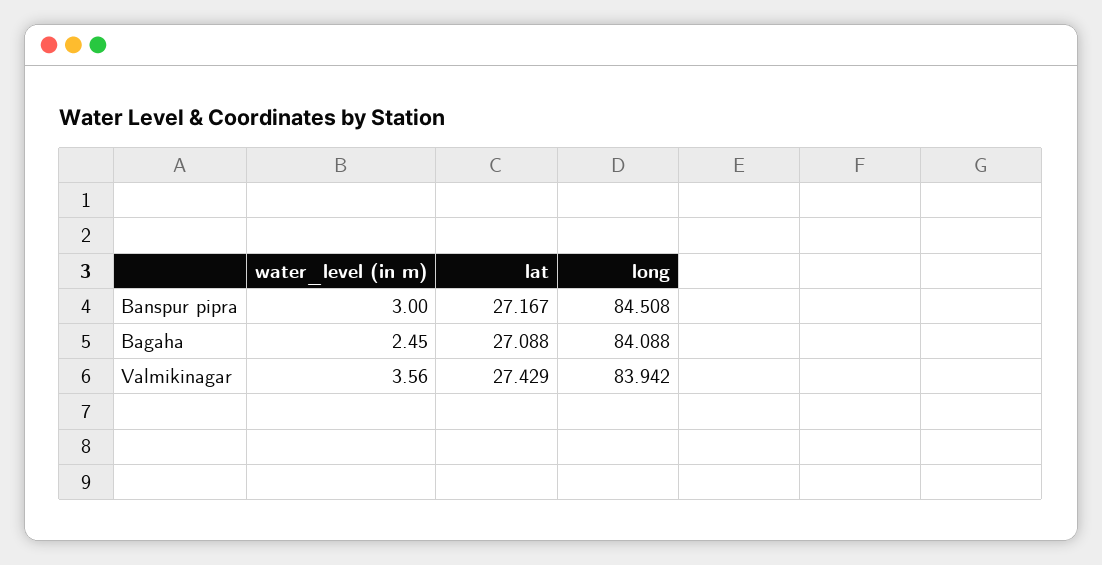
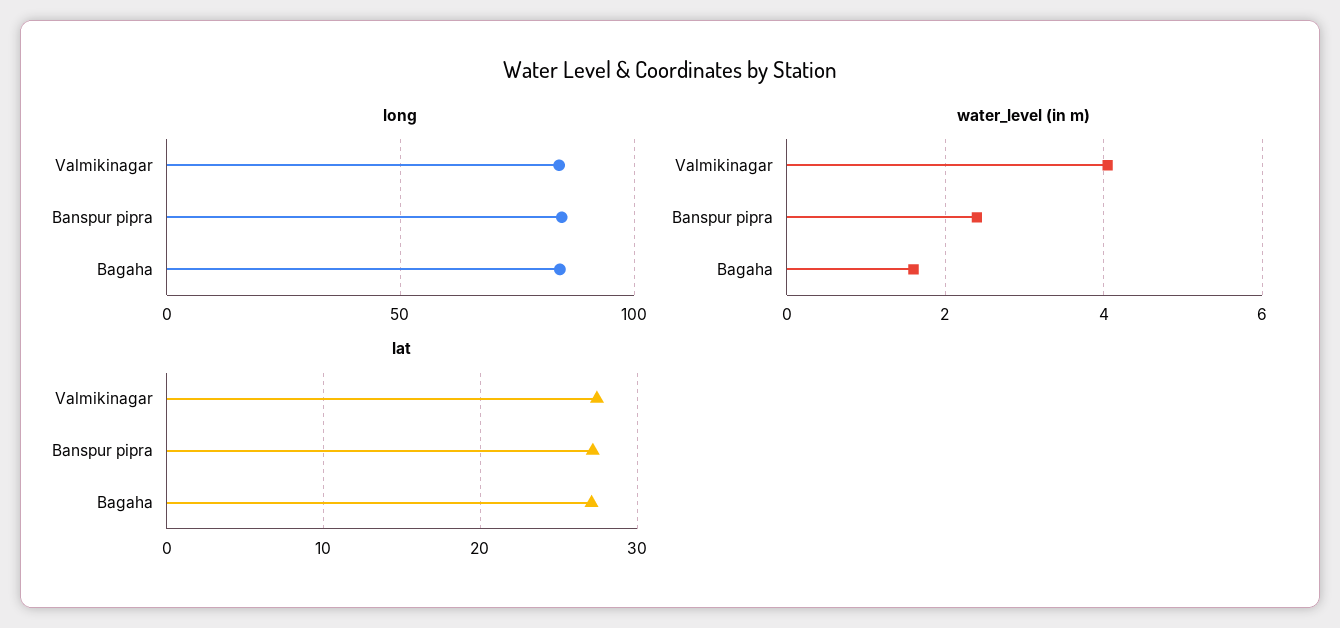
water_level (in m), Banspur pipra: 3 -> 2.4
water_level (in m), Bagaha: 2.45 -> 1.6
water_level (in m), Valmikinagar: 3.56 -> 4

